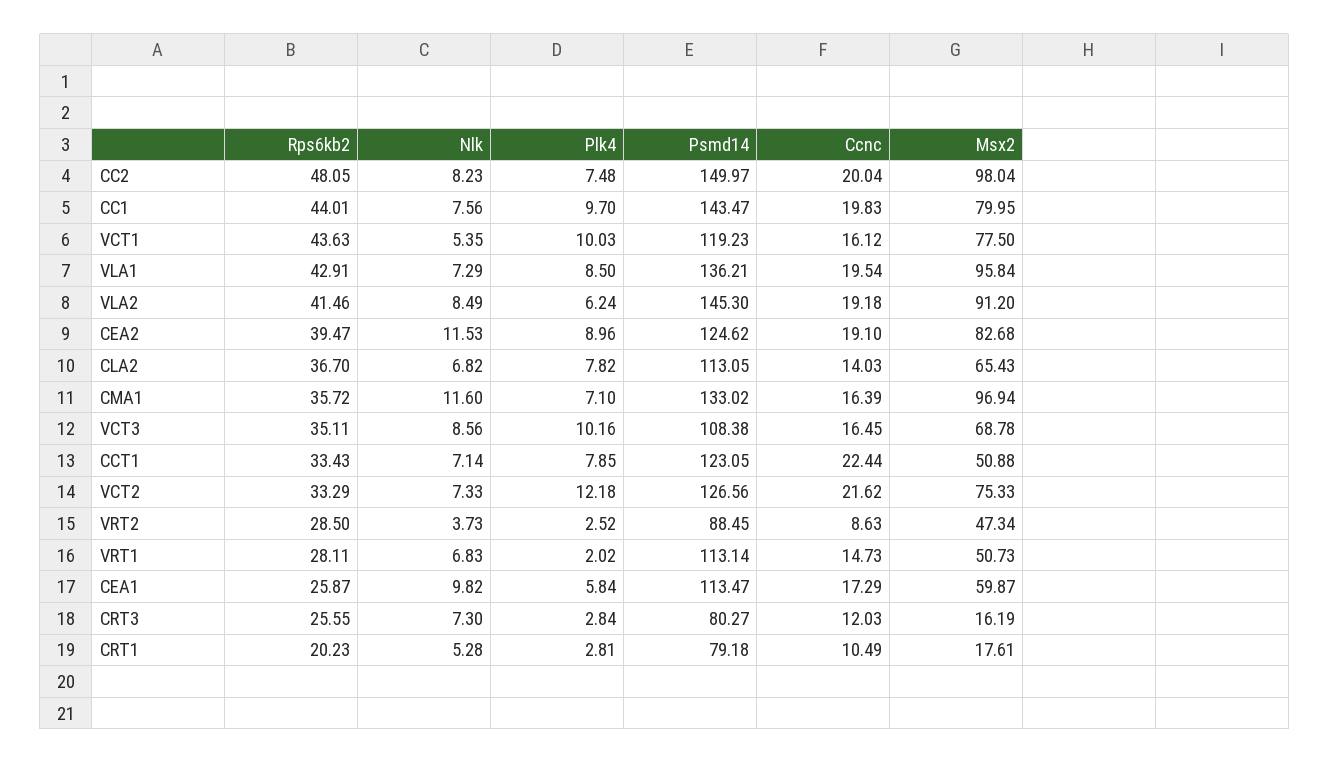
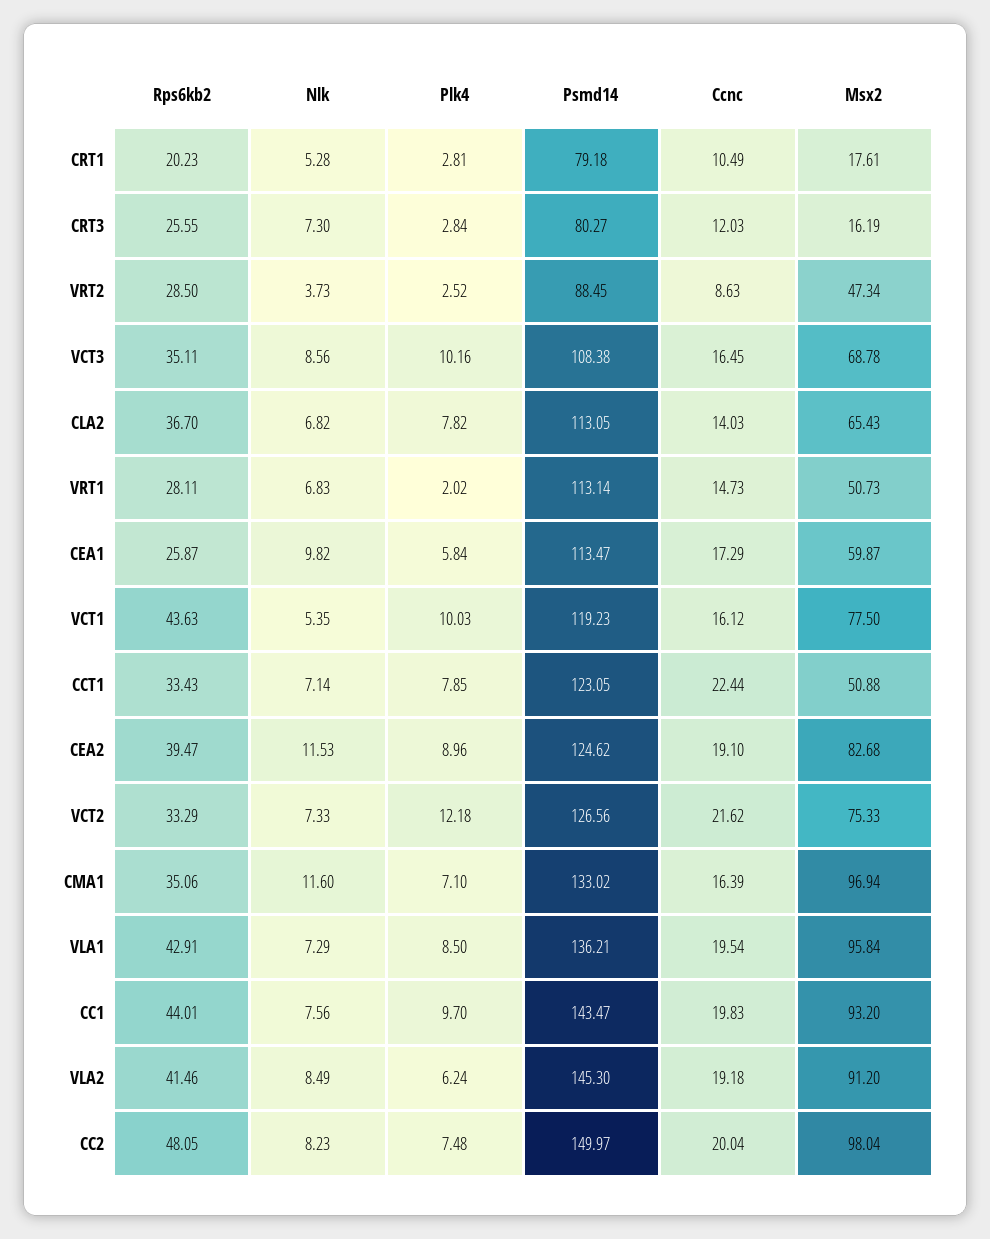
Msx2, CC1: 79.95 -> 93.2
Rps6kb2, CMA1: 35.72 -> 35.06

